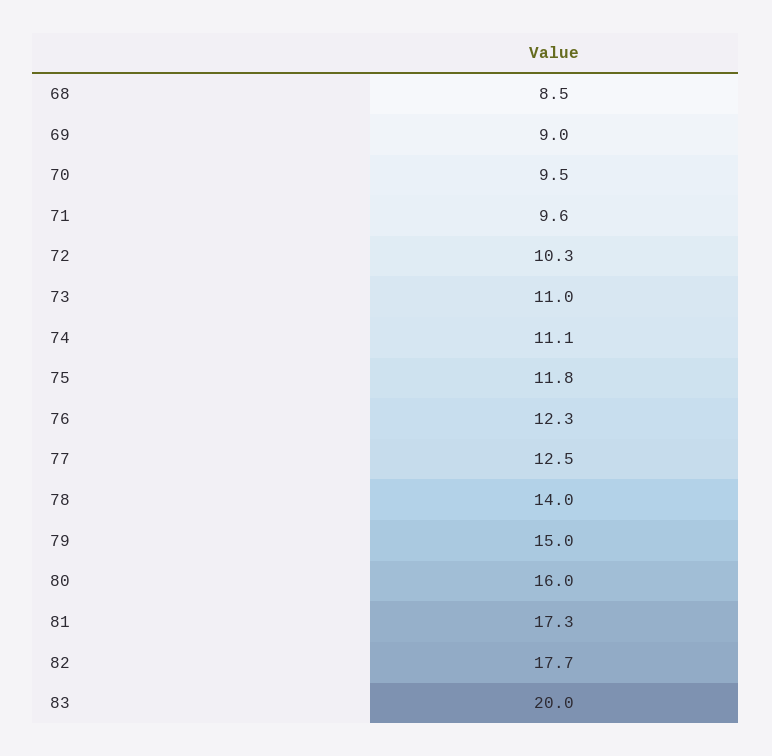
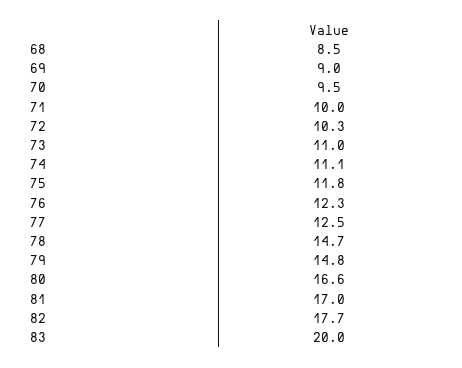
71: 9.6 -> 10
78: 14 -> 14.7
79: 15 -> 14.8
80: 16 -> 16.6
81: 17.3 -> 17

